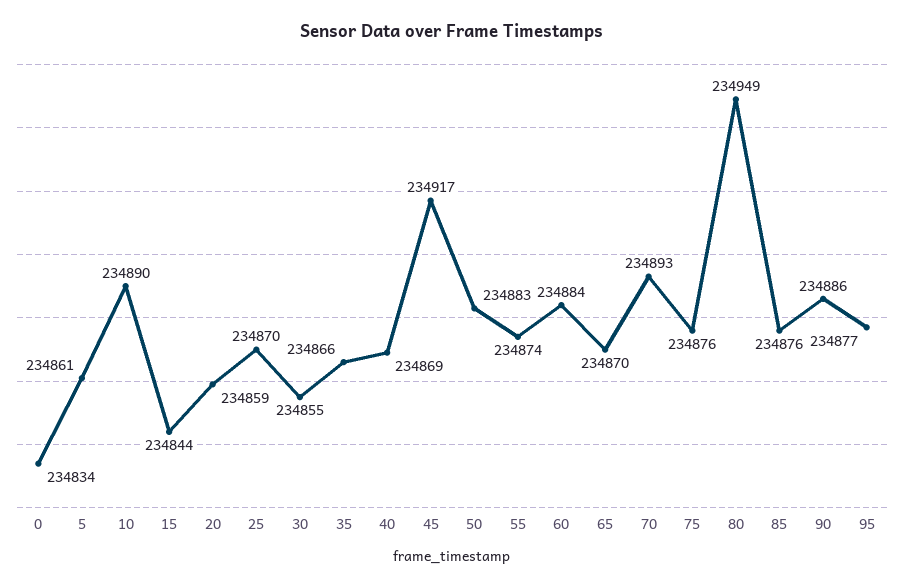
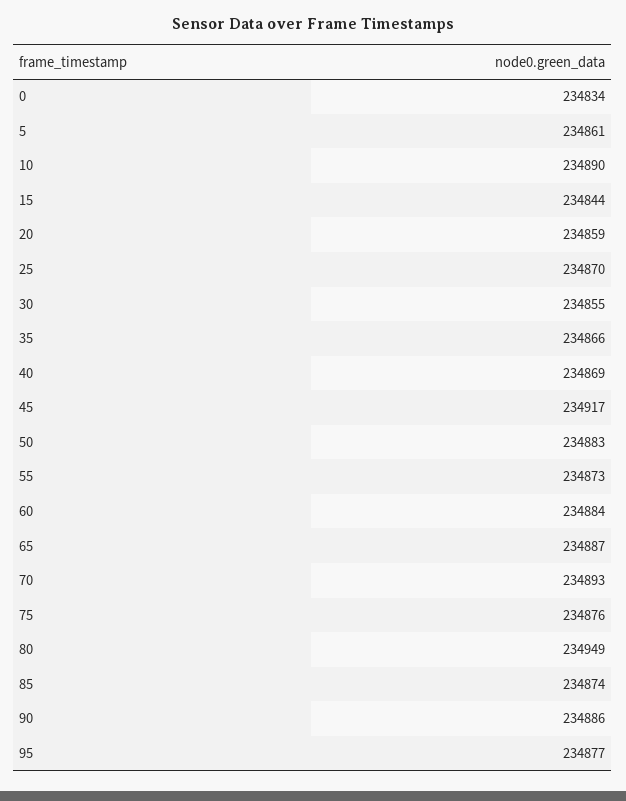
55: 234874 -> 234873
65: 234870 -> 234887
85: 234876 -> 234874

